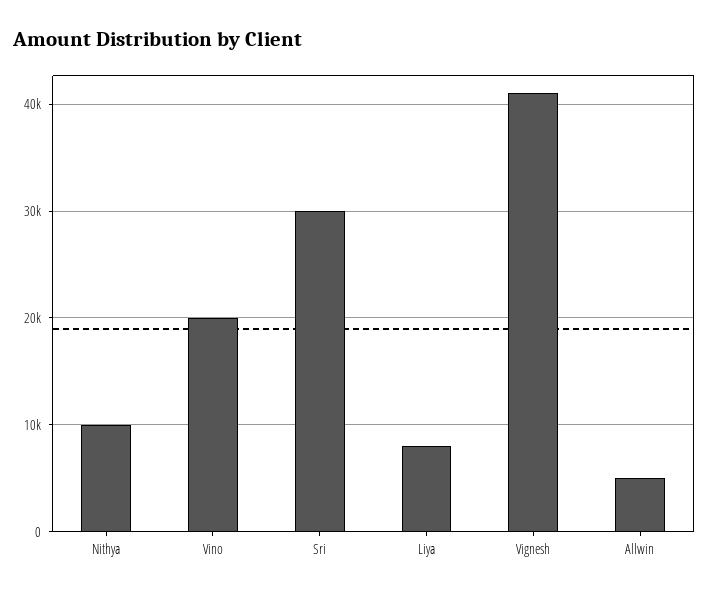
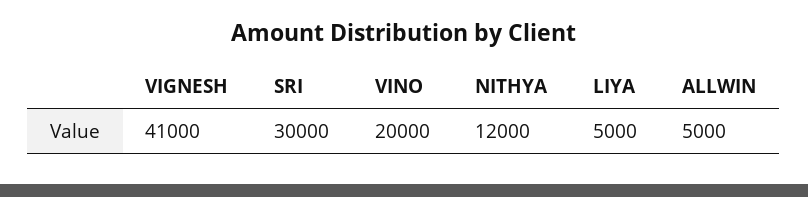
Nithya: 10000 -> 12000
Liya: 8000 -> 5000

